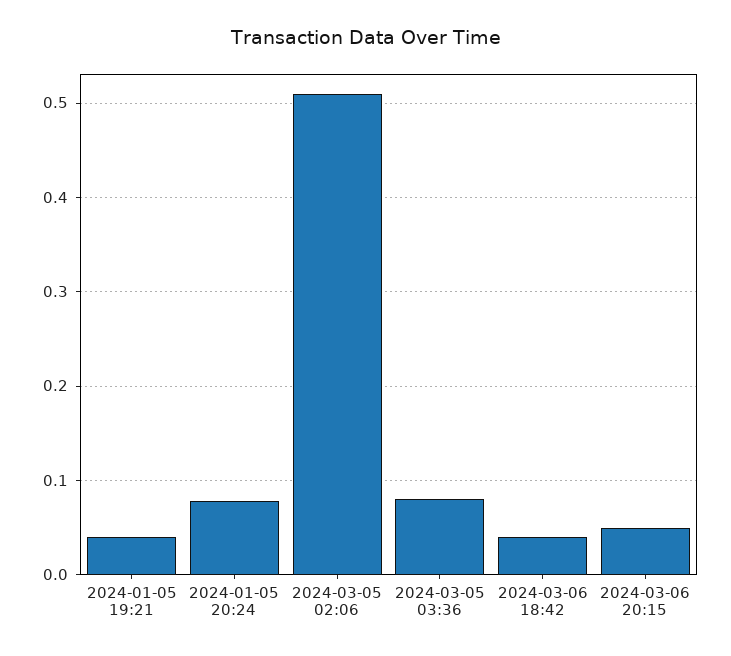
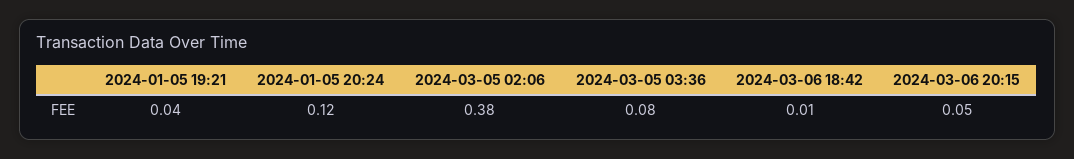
2024-01-05 20:24: 0.08 -> 0.12
2024-03-05 02:06: 0.51 -> 0.38
2024-03-06 18:42: 0.04 -> 0.01

